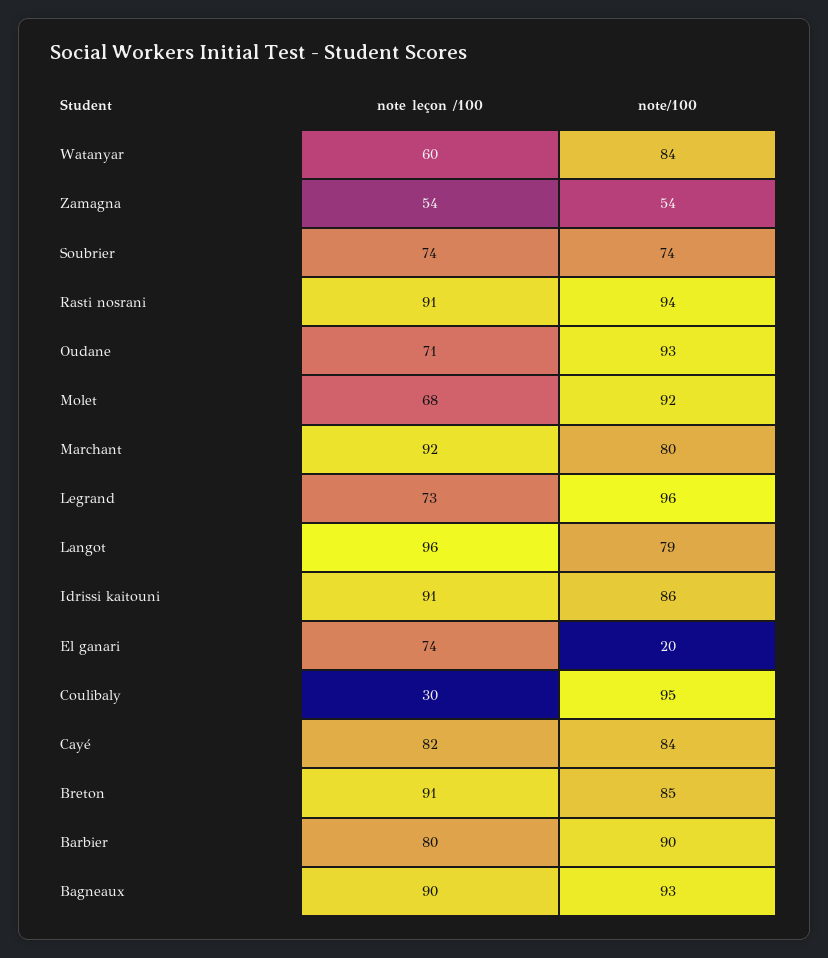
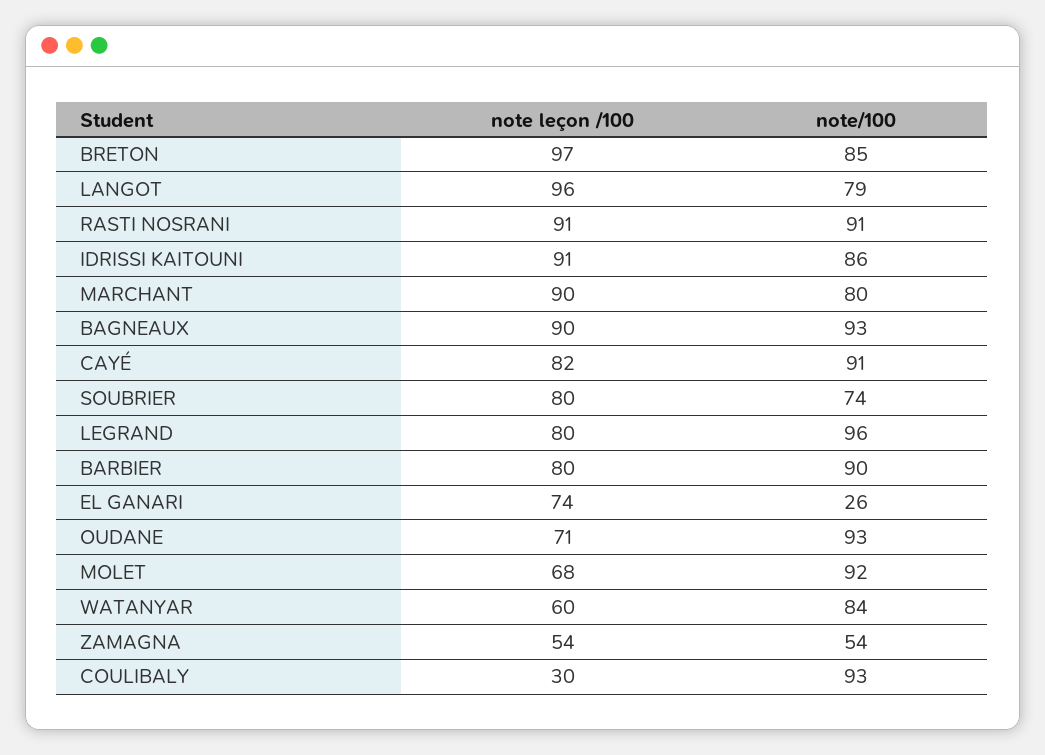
note leçon /100, Soubrier: 74 -> 80
note/100, Rasti nosrani: 94 -> 91
note leçon /100, Marchant: 92 -> 90
note leçon /100, Legrand: 73 -> 80
note/100, El ganari: 20 -> 26
note/100, Coulibaly: 95 -> 93
note/100, Cayé: 84 -> 91
note leçon /100, Breton: 91 -> 97

